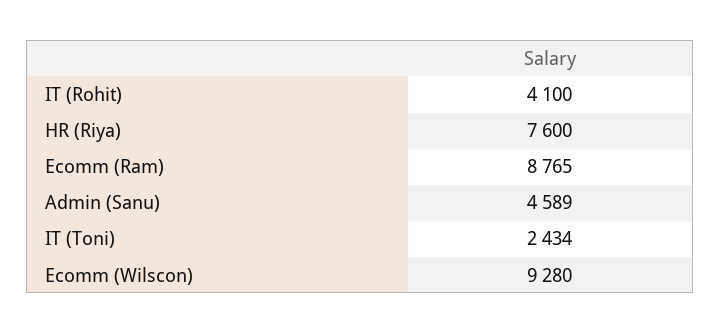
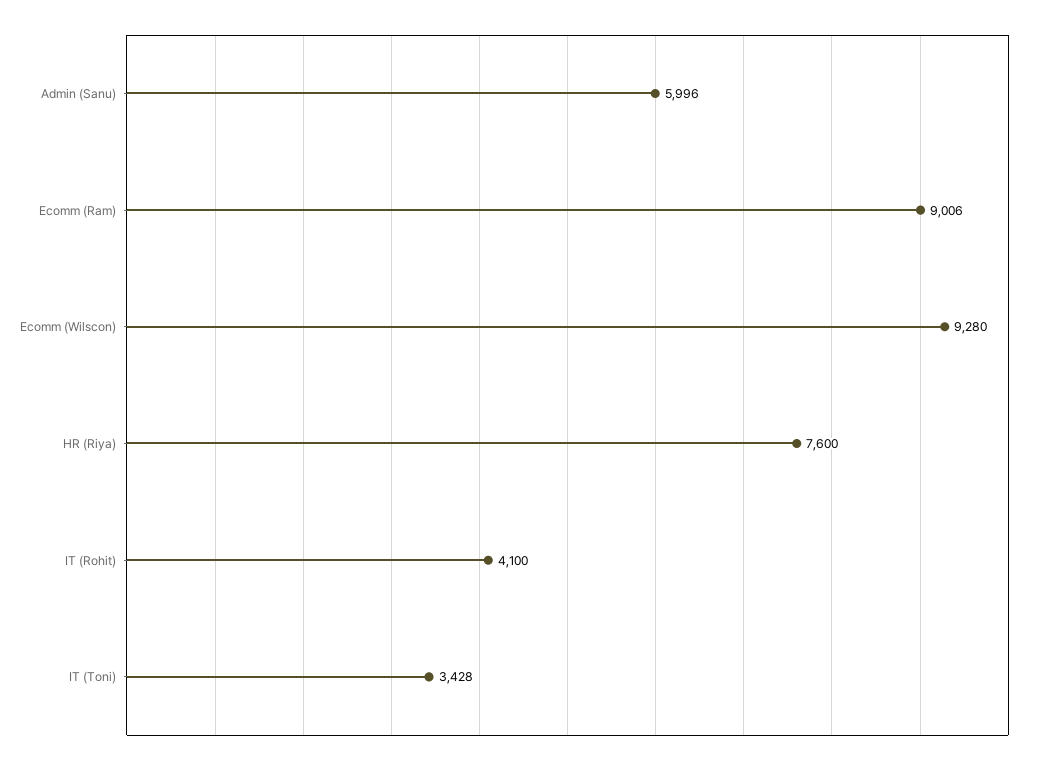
Ecomm (Ram): 8765 -> 9006
Admin (Sanu): 4589 -> 5996
IT (Toni): 2434 -> 3428

